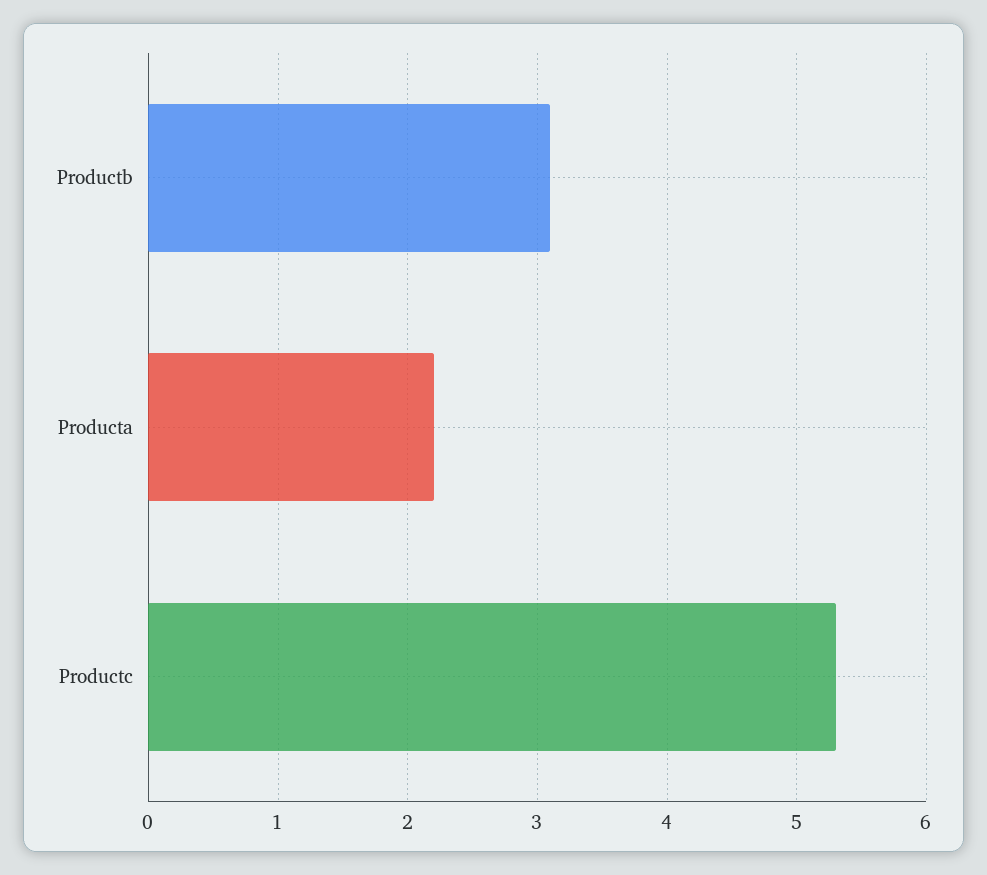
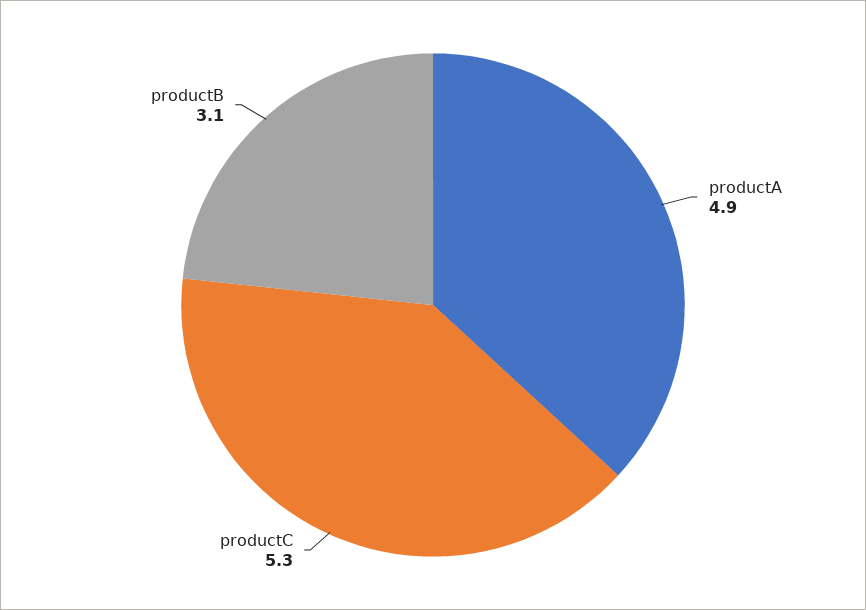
Producta: 2.2 -> 4.9

